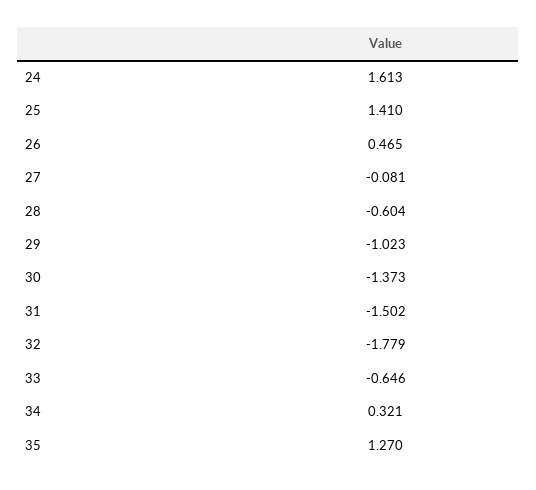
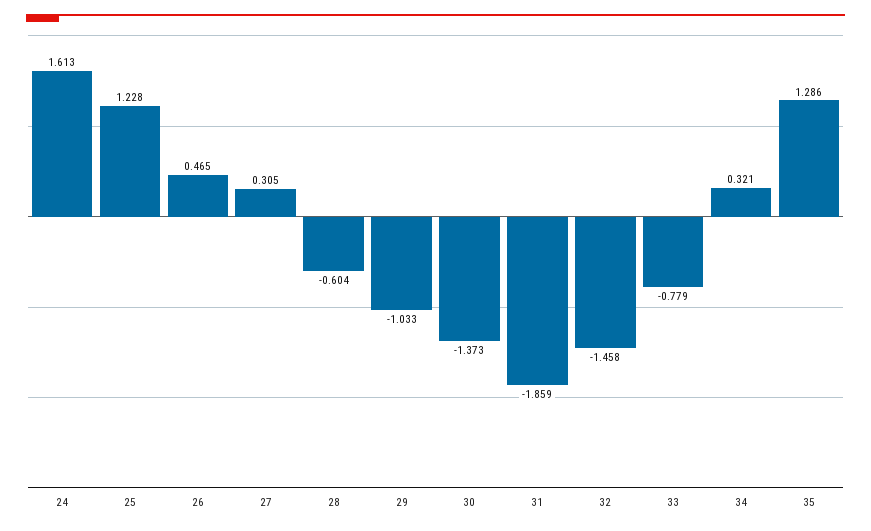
25: 1.41 -> 1.228
27: -0.081 -> 0.305
29: -1.023 -> -1.033
31: -1.502 -> -1.859
32: -1.779 -> -1.458
33: -0.646 -> -0.779
35: 1.27 -> 1.286

